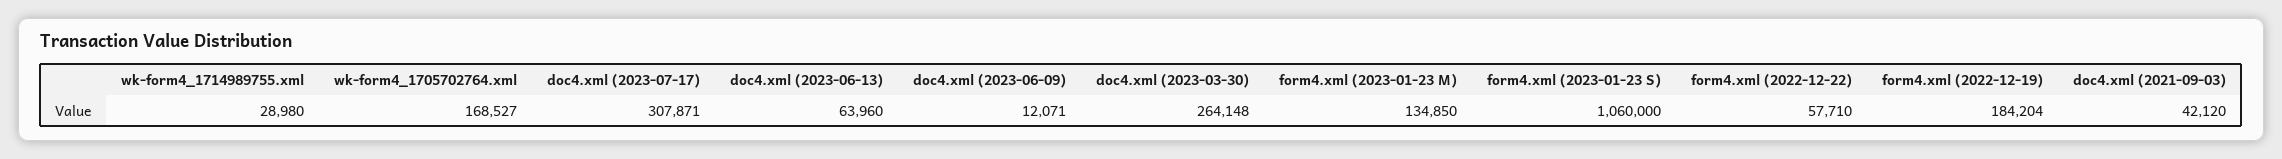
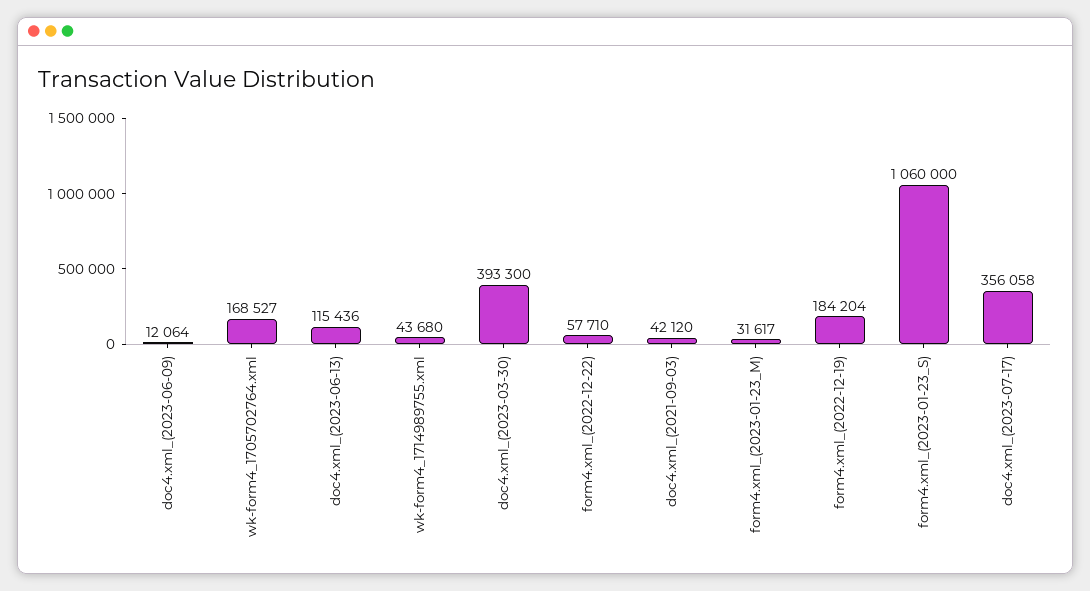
wk-form4_1714989755.xml: 28980 -> 43680
doc4.xml (2023-07-17): 307871 -> 356058
doc4.xml (2023-06-13): 63960 -> 115436
doc4.xml (2023-06-09): 12071 -> 12064
doc4.xml (2023-03-30): 264148 -> 393300
form4.xml (2023-01-23 M): 134850 -> 31617

